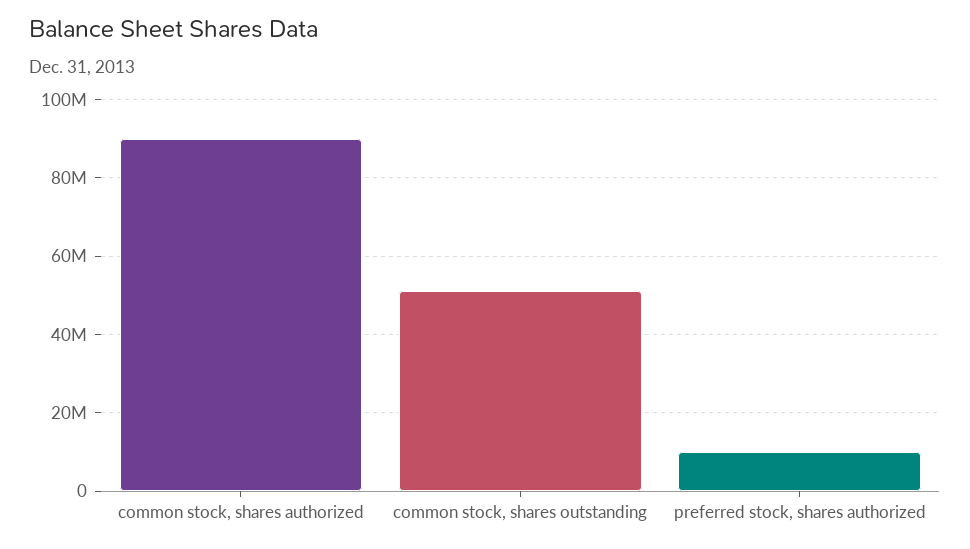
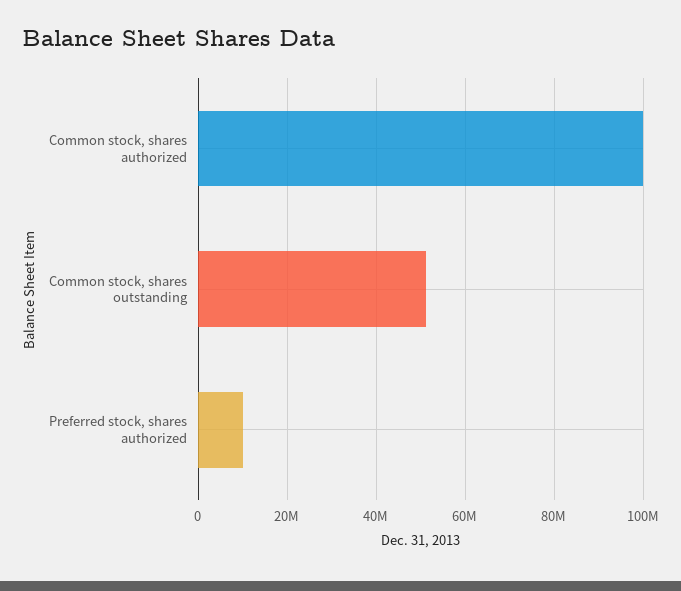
common stock, shares authorized: 90000000 -> 100000000

